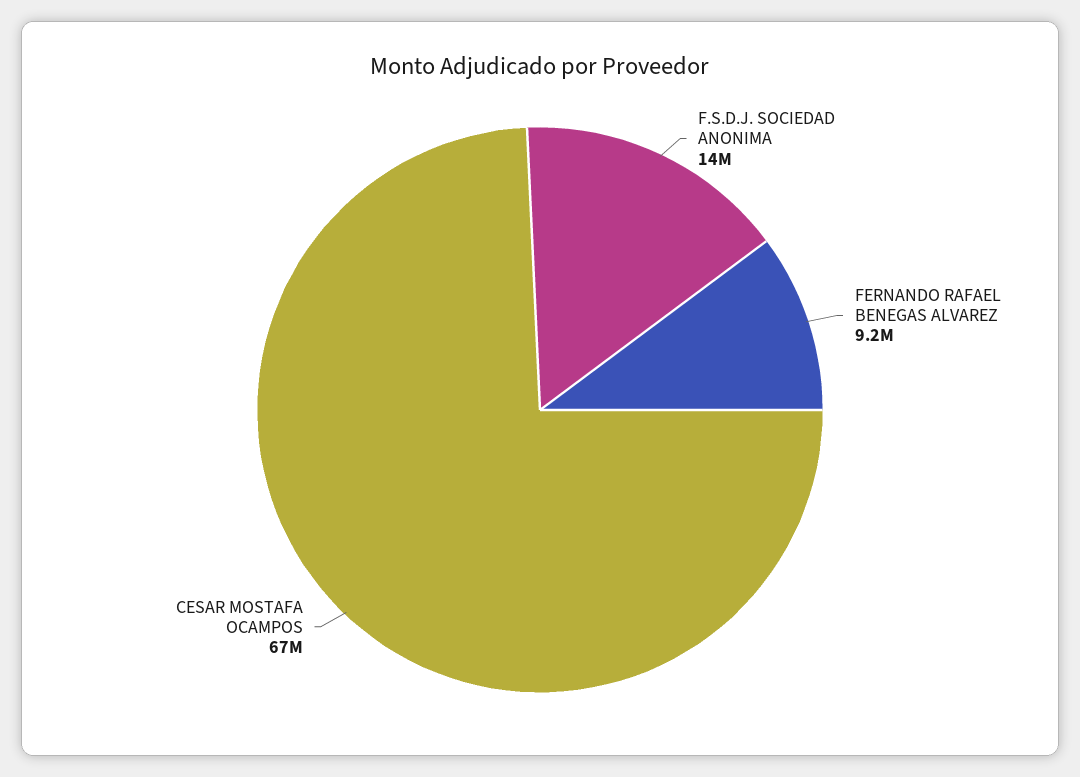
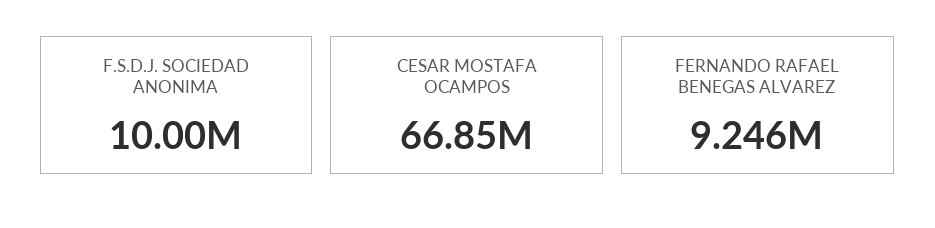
F.S.D.J. SOCIEDAD ANONIMA: 14000000 -> 10000000

